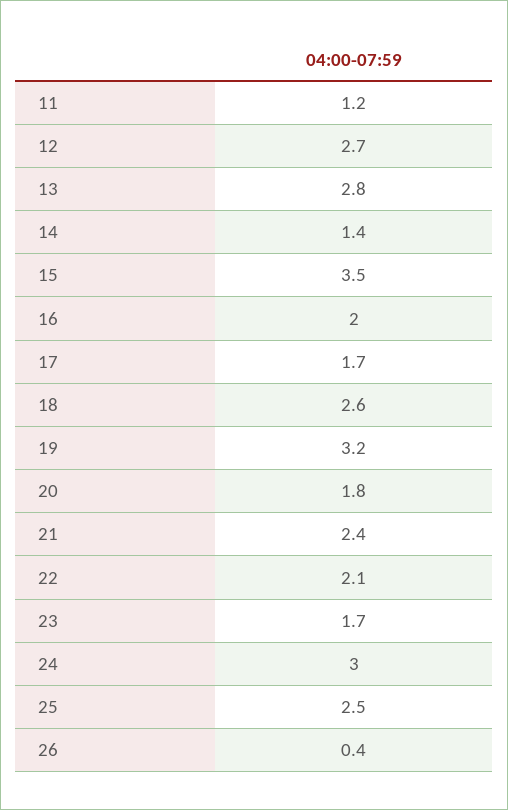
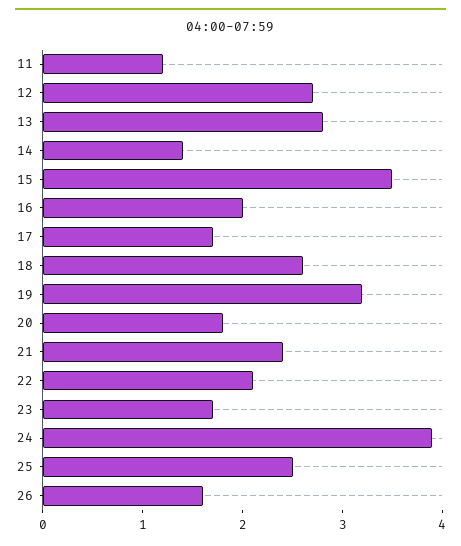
24: 3 -> 3.9
26: 0.4 -> 1.6

